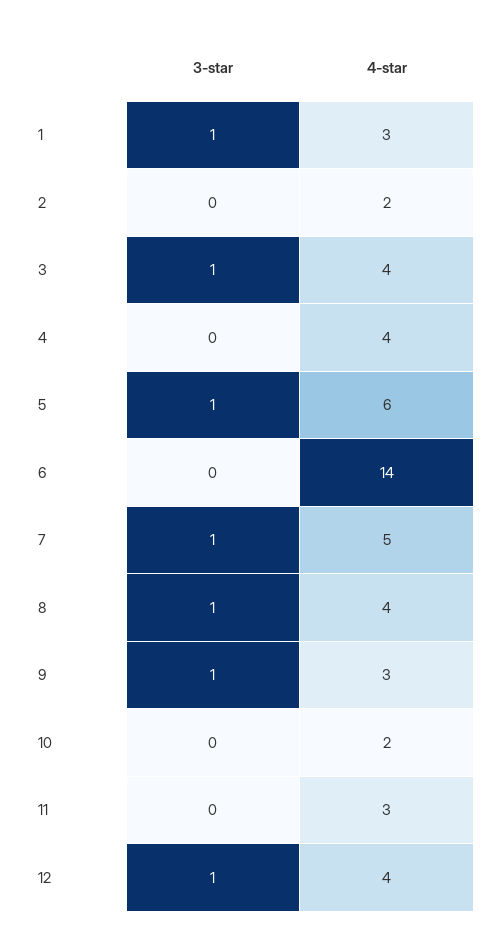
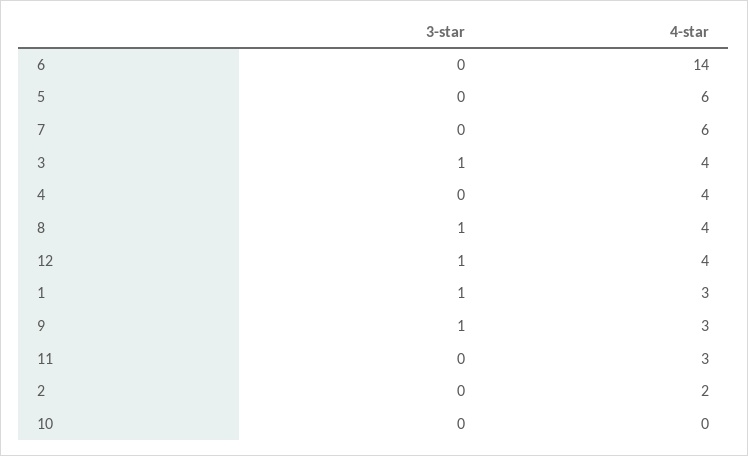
3-star, 5: 1 -> 0
3-star, 7: 1 -> 0
4-star, 7: 5 -> 6
4-star, 10: 2 -> 0

